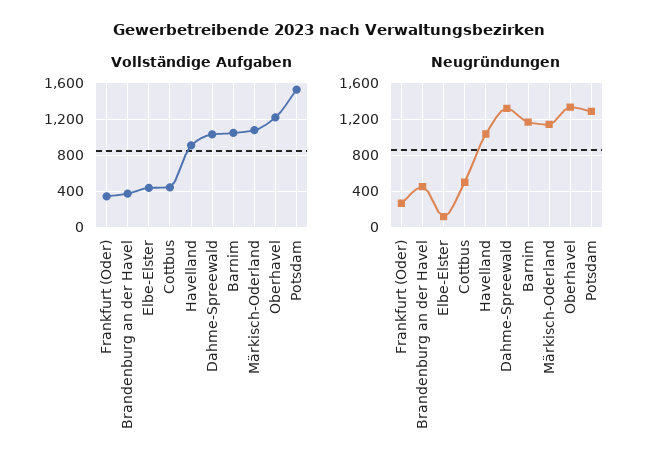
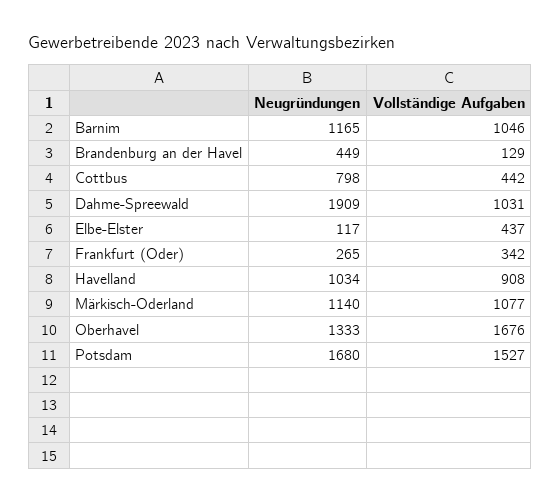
Vollständige Aufgaben, Brandenburg an der Havel: 400 -> 129
Vollständige Aufgaben, Oberhavel: 1200 -> 1676
Neugründungen, Cottbus: 500 -> 798
Neugründungen, Dahme-Spreewald: 1300 -> 1909
Neugründungen, Potsdam: 1300 -> 1680

